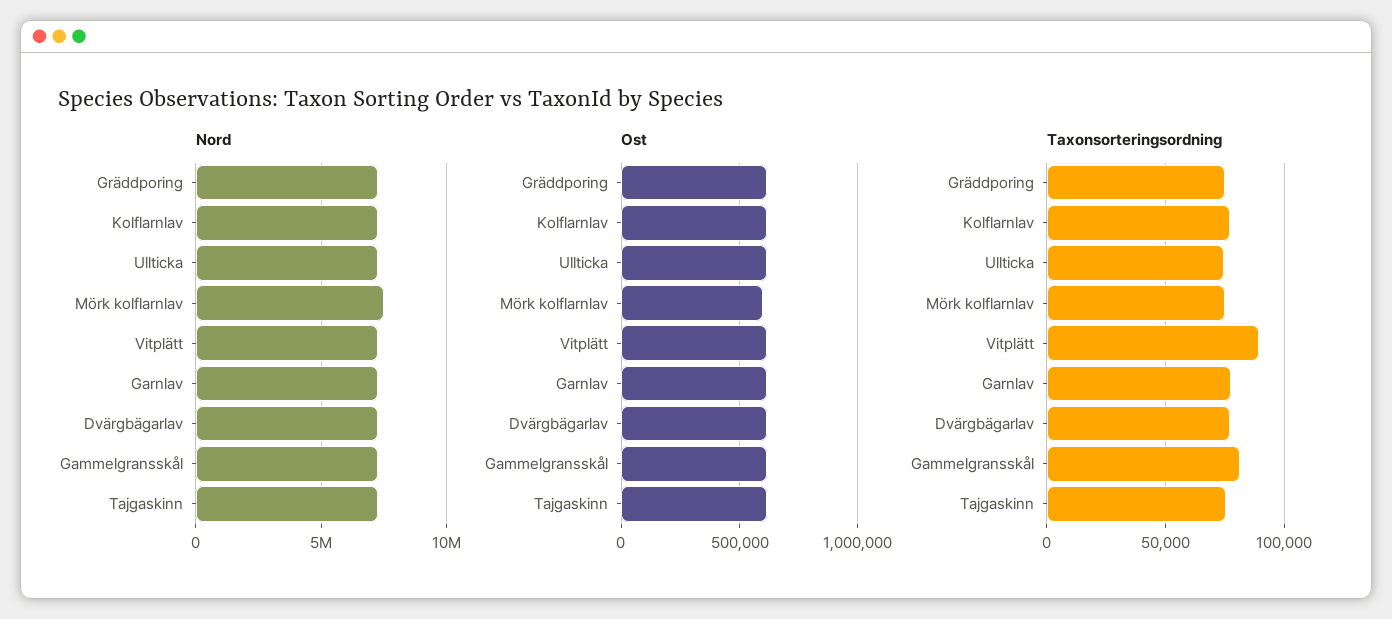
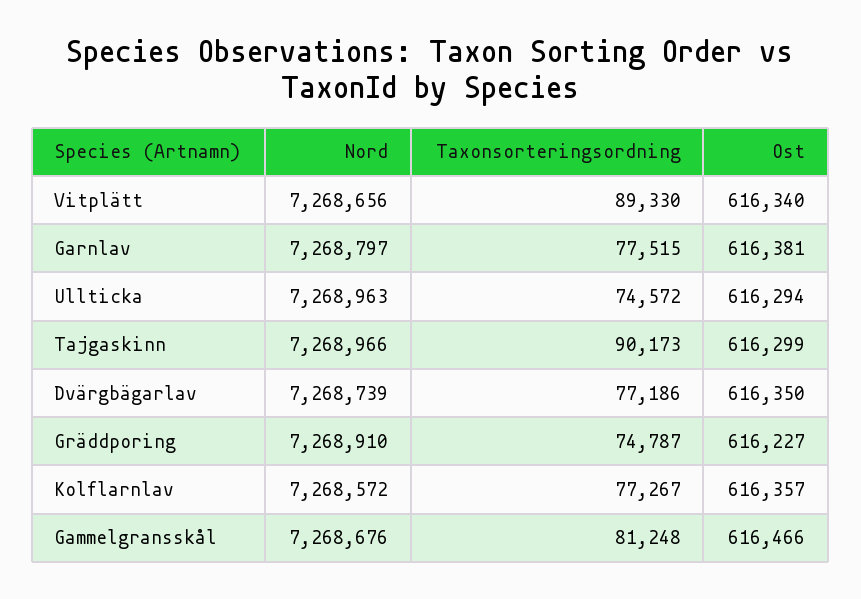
Nord, Mörk kolflarnlav: 7500000 -> none
Ost, Mörk kolflarnlav: 600000 -> none
Taxonsorteringsordning, Mörk kolflarnlav: 75000 -> none
Taxonsorteringsordning, Tajgaskinn: 75000 -> 90173

